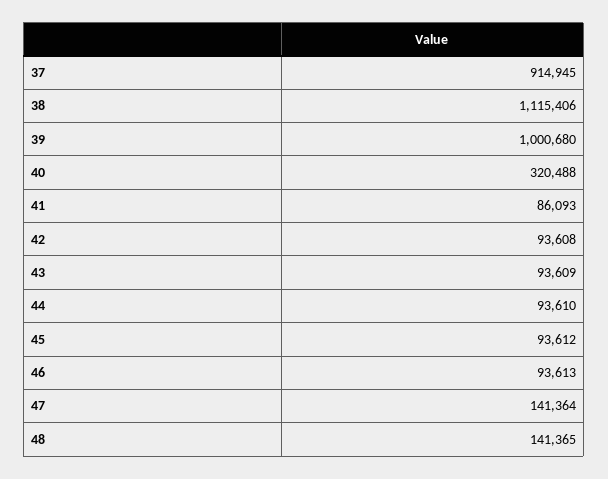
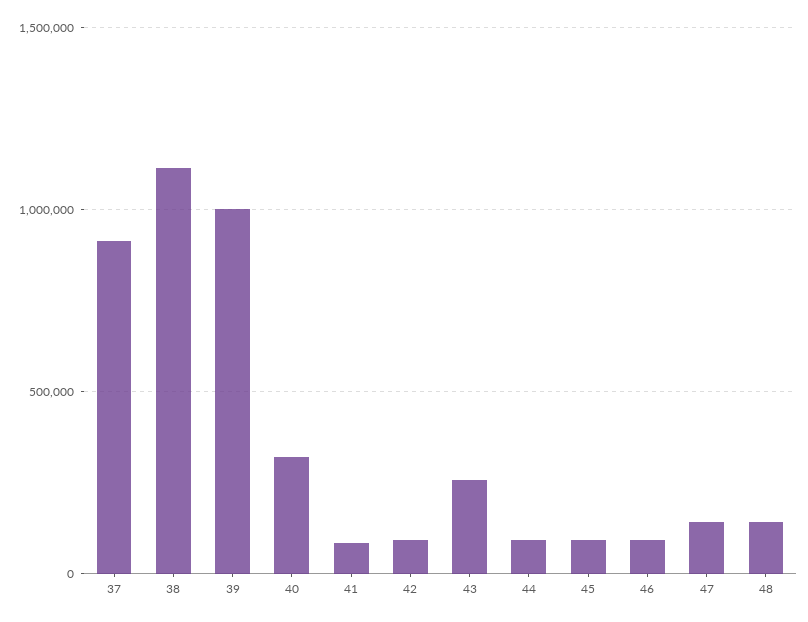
43: 93609 -> 250000

